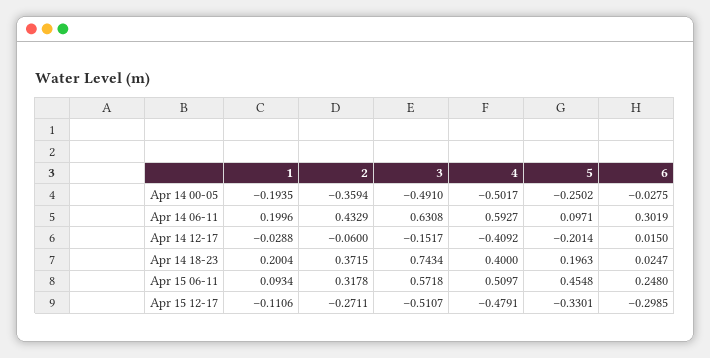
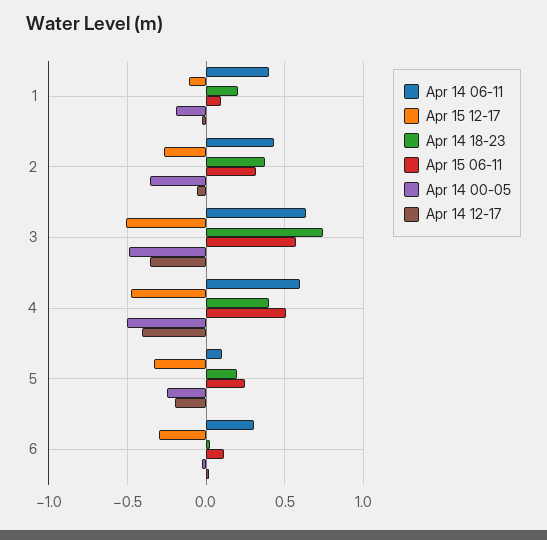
Apr 14 06-11, 1: 0.1996 -> 0.4
Apr 14 12-17, 3: -0.1517 -> -0.35
Apr 15 06-11, 5: 0.4548 -> 0.25
Apr 15 06-11, 6: 0.248 -> 0.1

